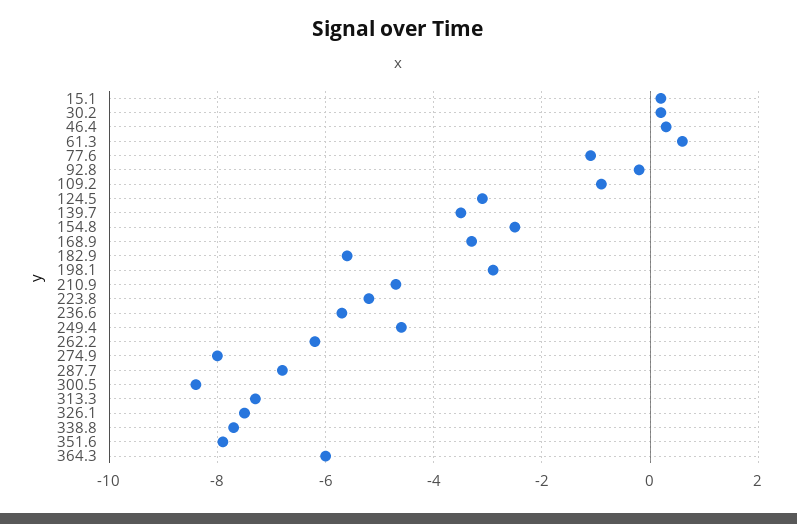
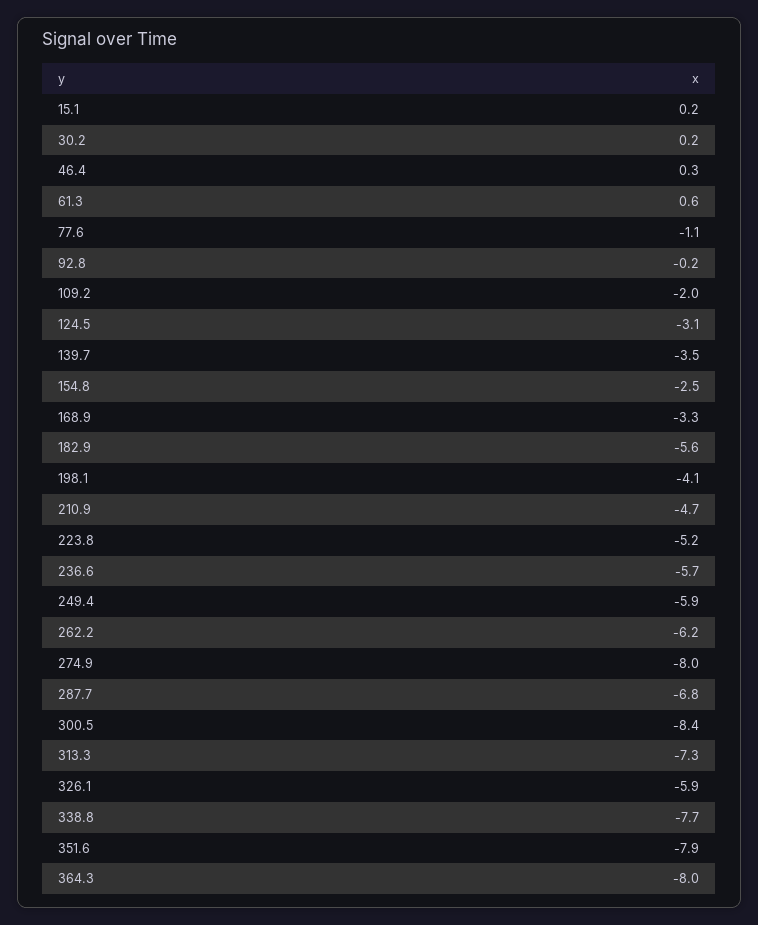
109.2: -1 -> -2
198.1: -3 -> -4.1
249.4: -4.5 -> -5.9
326.1: -7.5 -> -5.9
364.3: -6 -> -8

